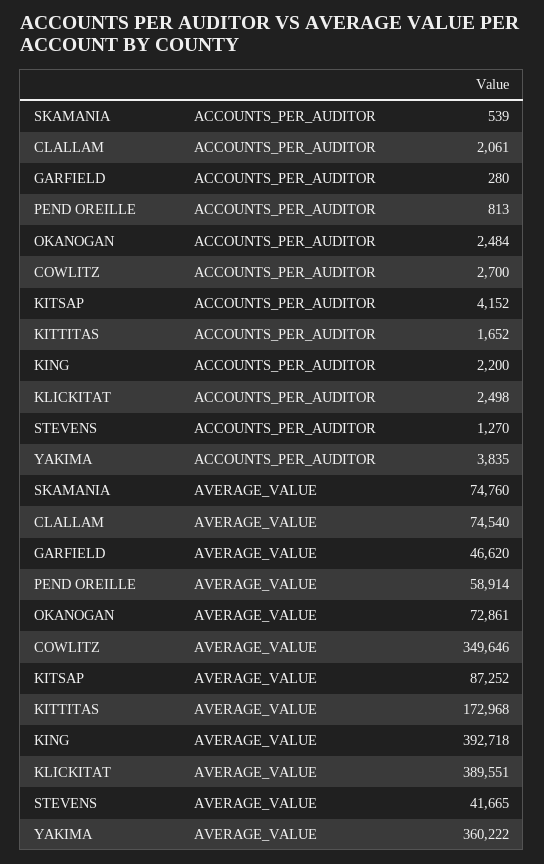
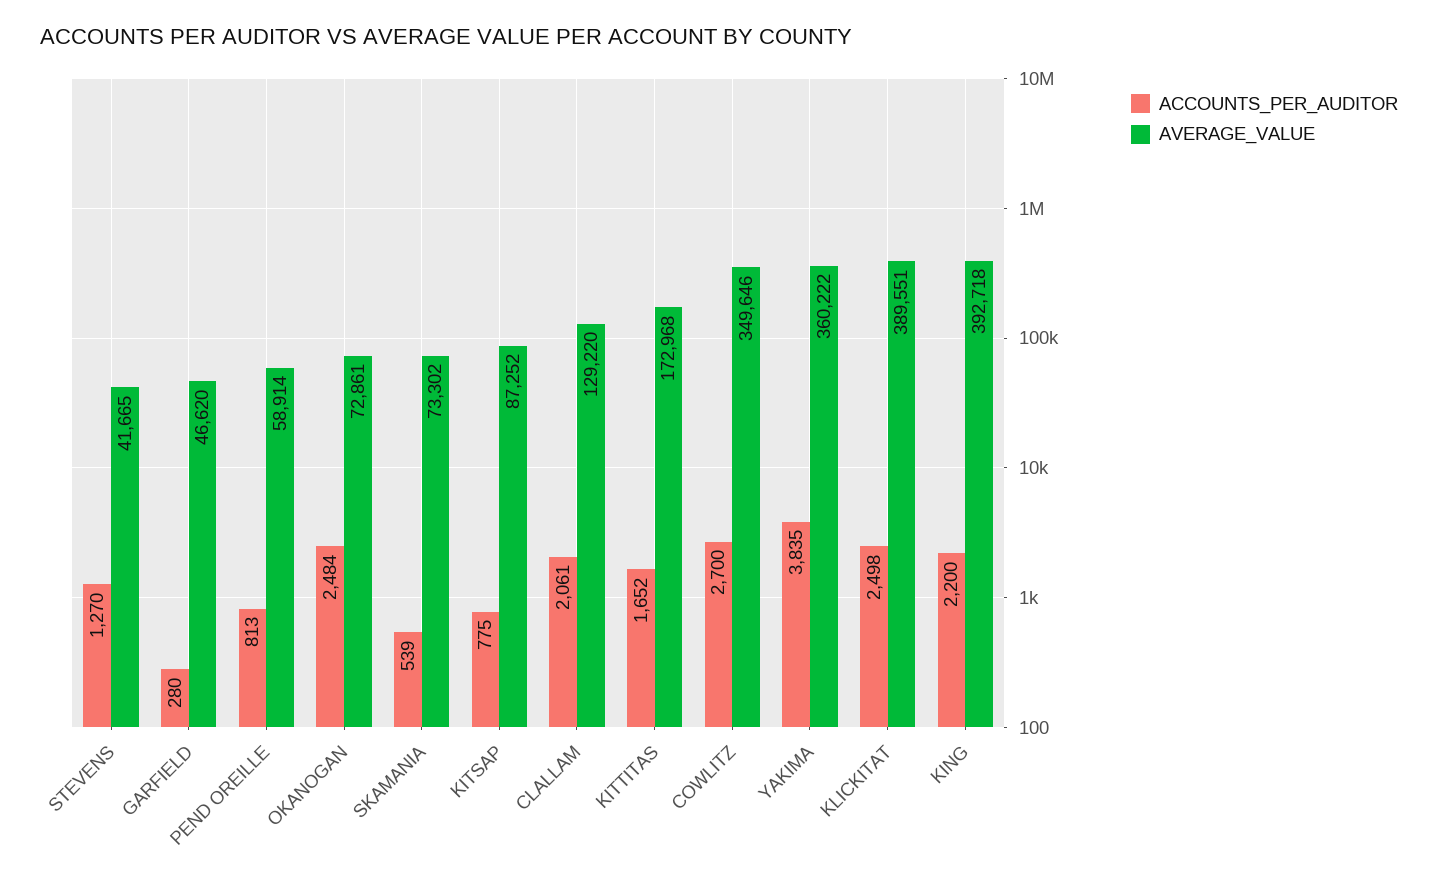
ACCOUNTS_PER_AUDITOR, KITSAP: 4152 -> 775
AVERAGE_VALUE, SKAMANIA: 74760 -> 73302
AVERAGE_VALUE, CLALLAM: 74540 -> 129220

